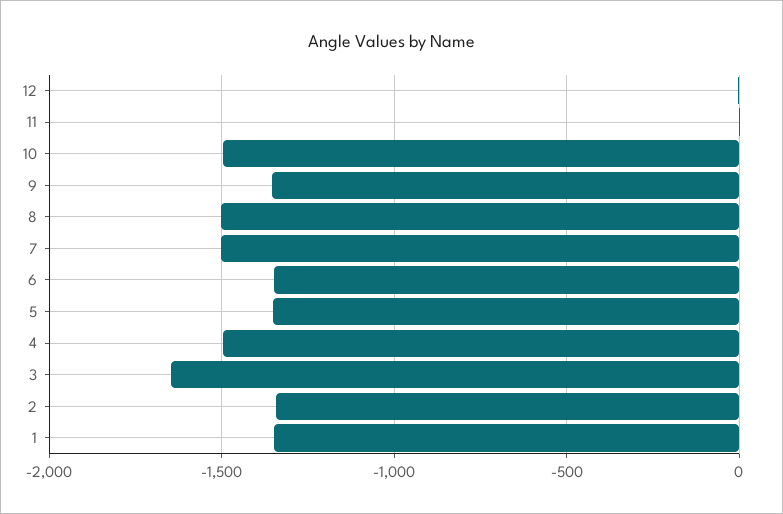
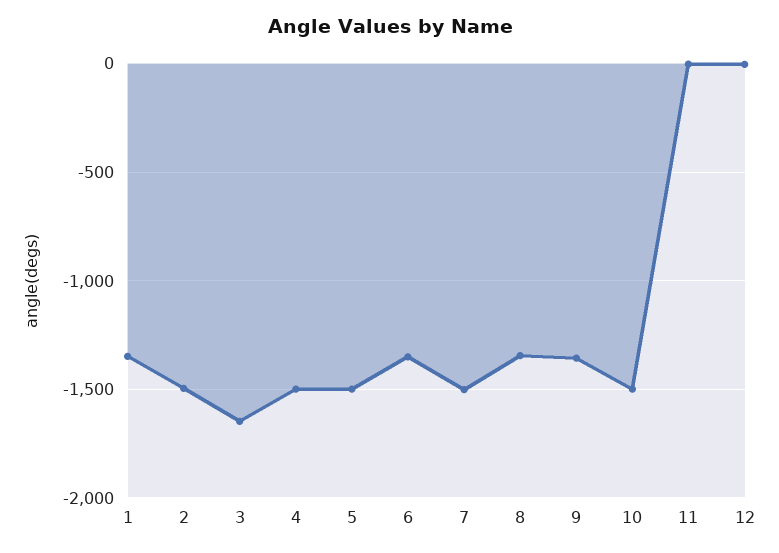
8: -1500 -> -1350
5: -1350 -> -1500
2: -1350 -> -1500

